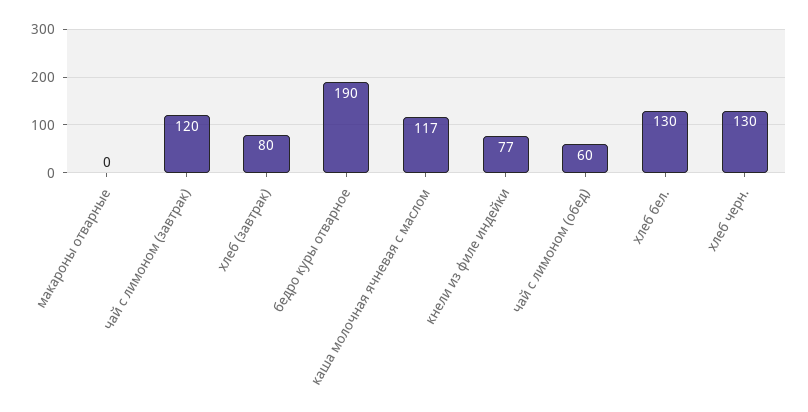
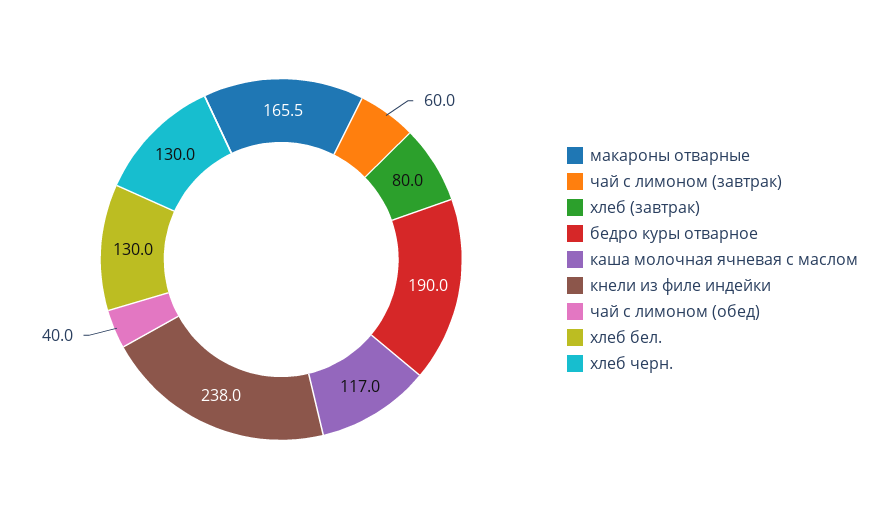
макароны отварные: 0 -> 165.5
чай с лимоном (завтрак): 120 -> 60
кнели из филе индейки: 77 -> 238
чай с лимоном (обед): 60 -> 40

